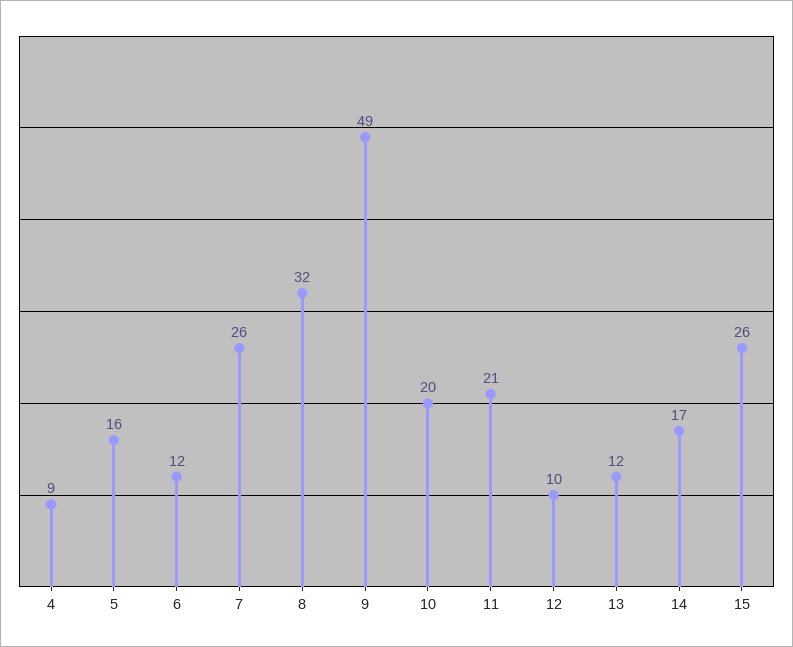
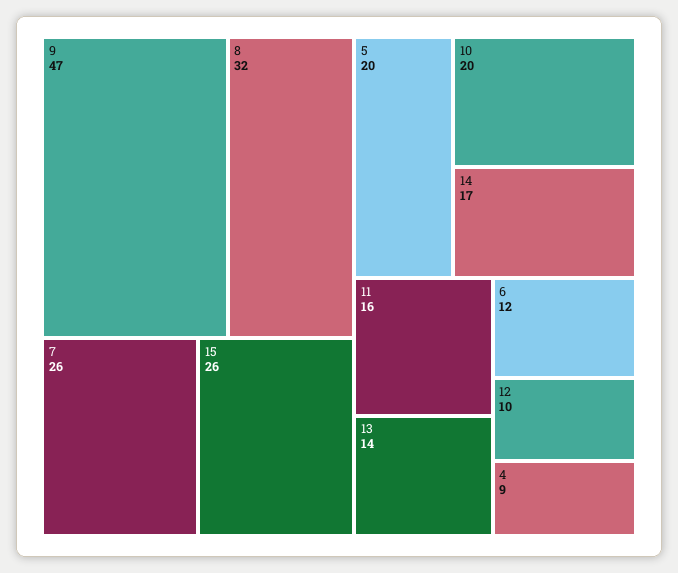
5: 16 -> 20
9: 49 -> 47
11: 21 -> 16
13: 12 -> 14

